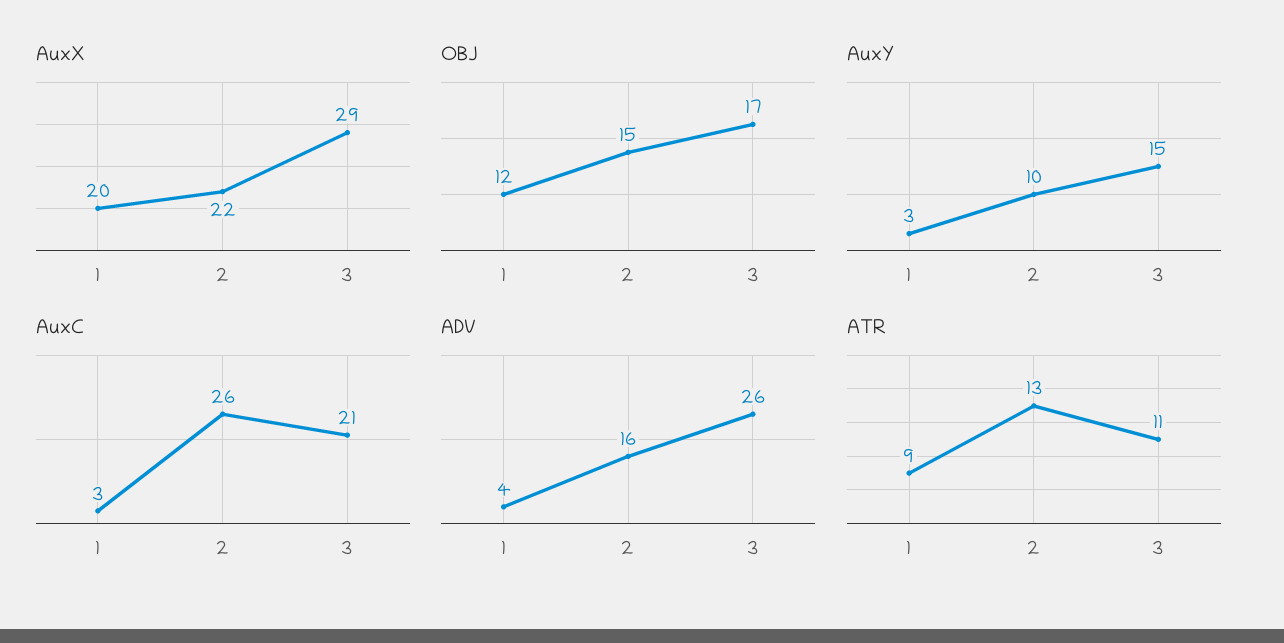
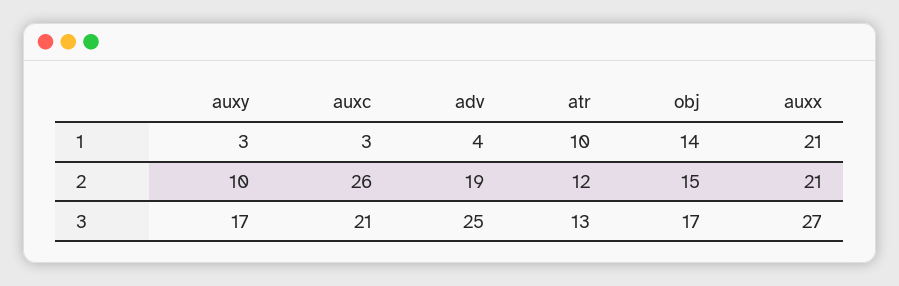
AuxX, 1: 20 -> 21
AuxX, 2: 22 -> 21
AuxX, 3: 29 -> 27
OBJ, 1: 12 -> 14
AuxY, 3: 15 -> 17
ADV, 2: 16 -> 19
ADV, 3: 26 -> 25
ATR, 1: 9 -> 10
ATR, 2: 13 -> 12
ATR, 3: 11 -> 13

